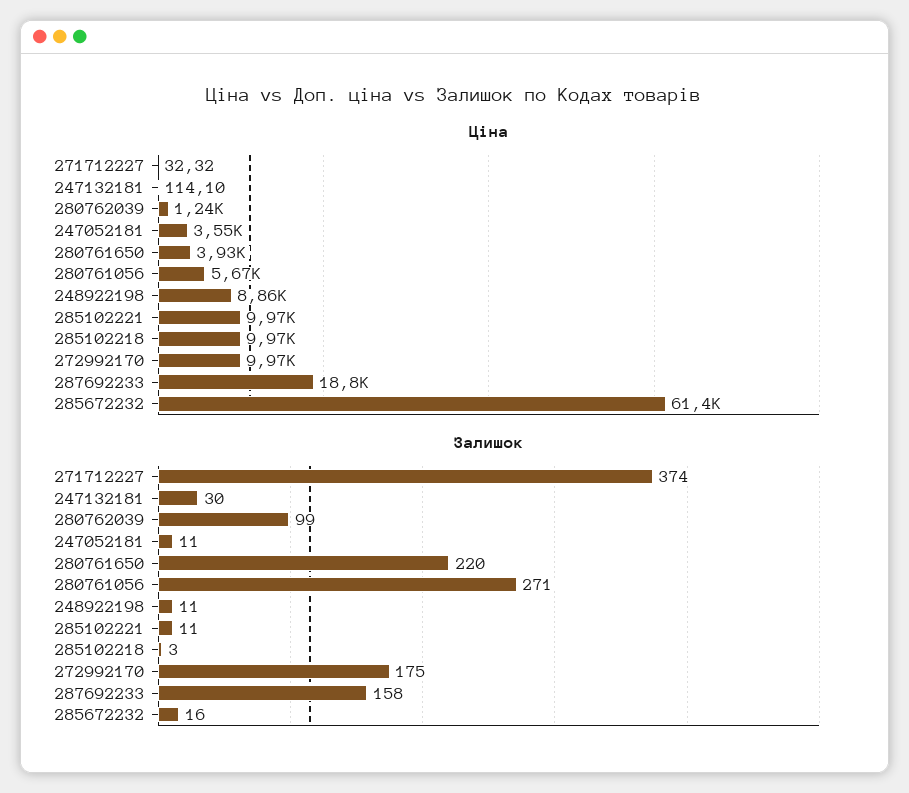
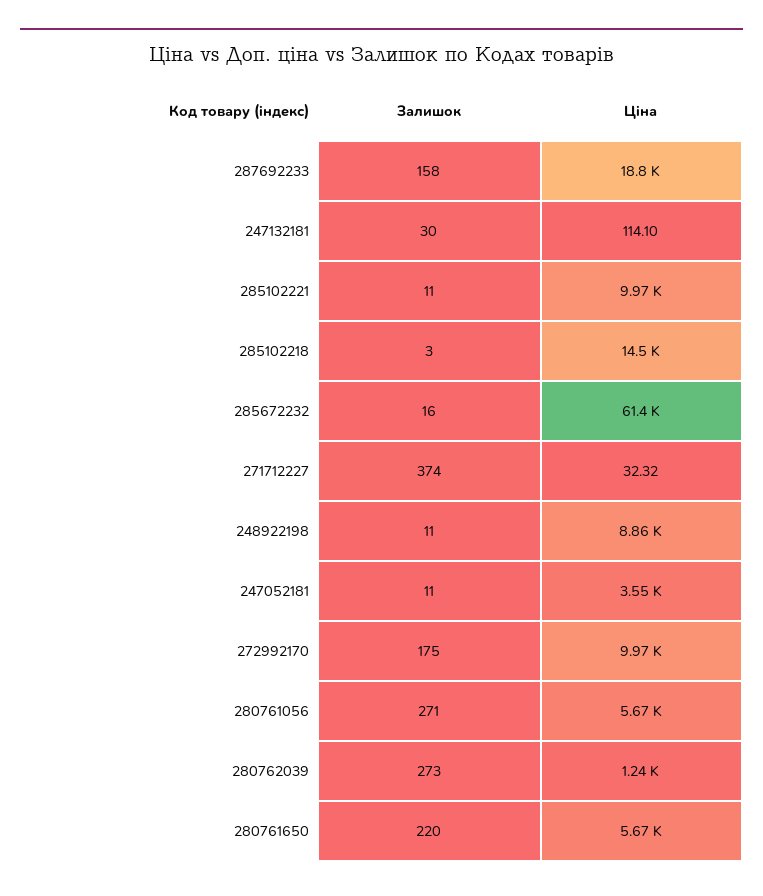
Ціна, 280761650: 3930 -> 5670
Ціна, 285102218: 9970 -> 14500
Залишок, 280762039: 99 -> 273

